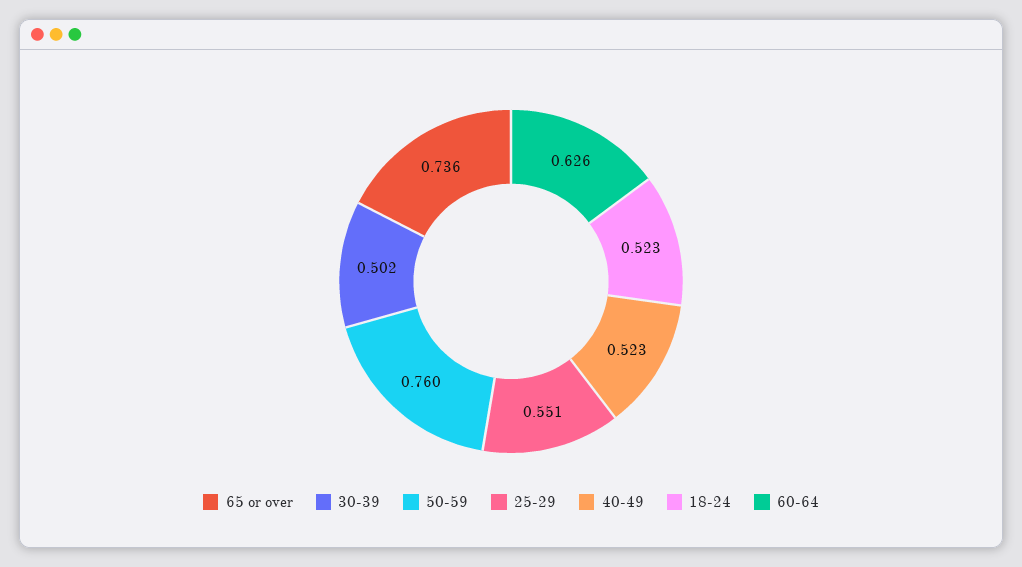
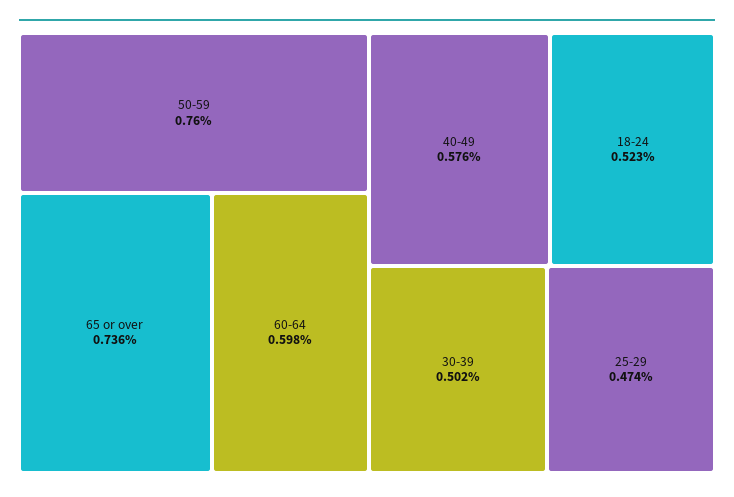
25-29: 0.551 -> 0.474
40-49: 0.523 -> 0.576
60-64: 0.626 -> 0.598

